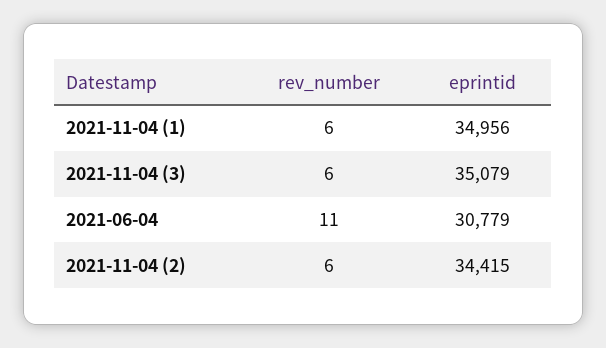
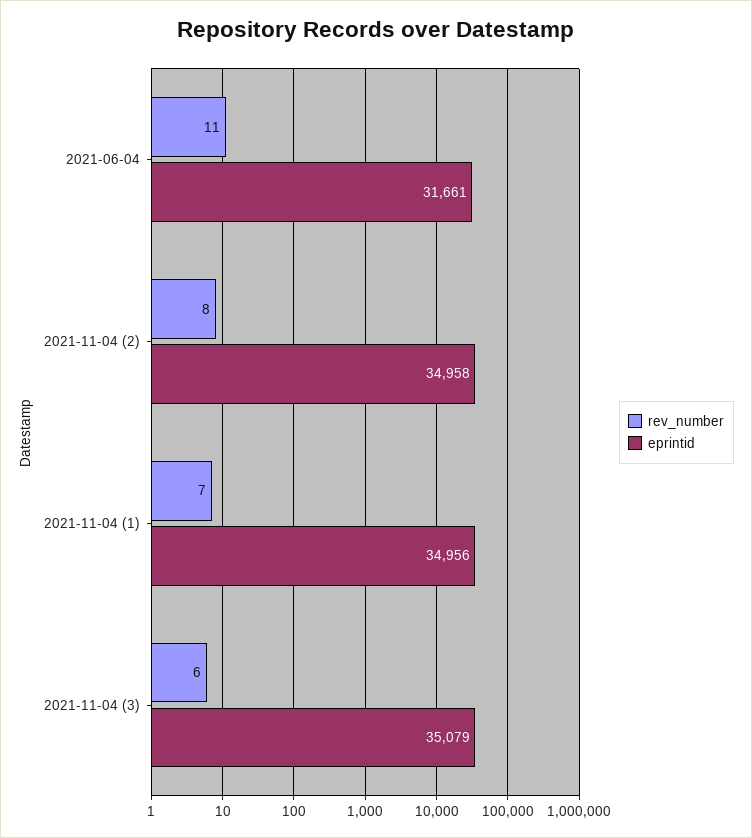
rev_number, 2021-11-04 (1): 6 -> 7
eprintid, 2021-06-04: 30779 -> 31661
rev_number, 2021-11-04 (2): 6 -> 8
eprintid, 2021-11-04 (2): 34415 -> 34958

